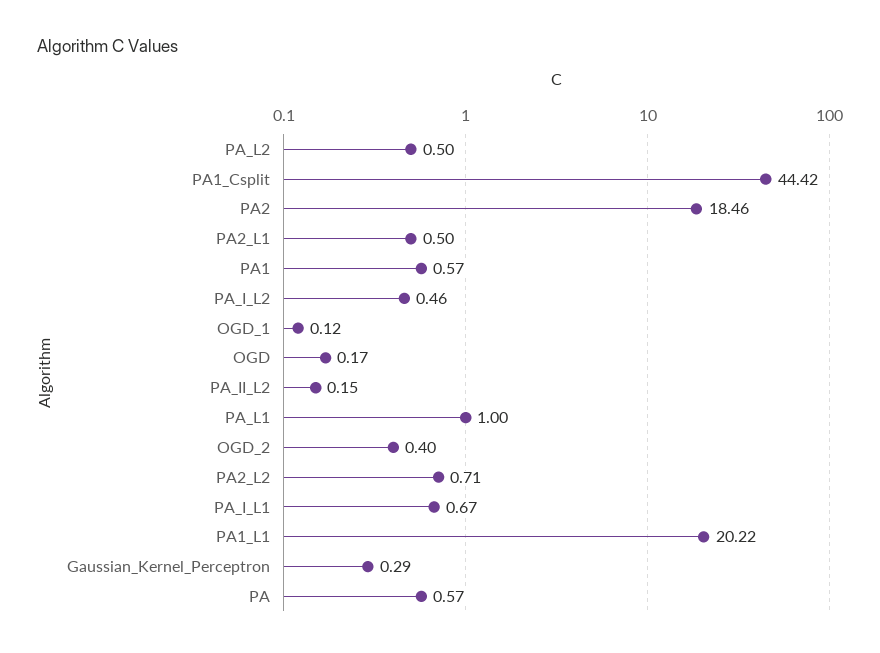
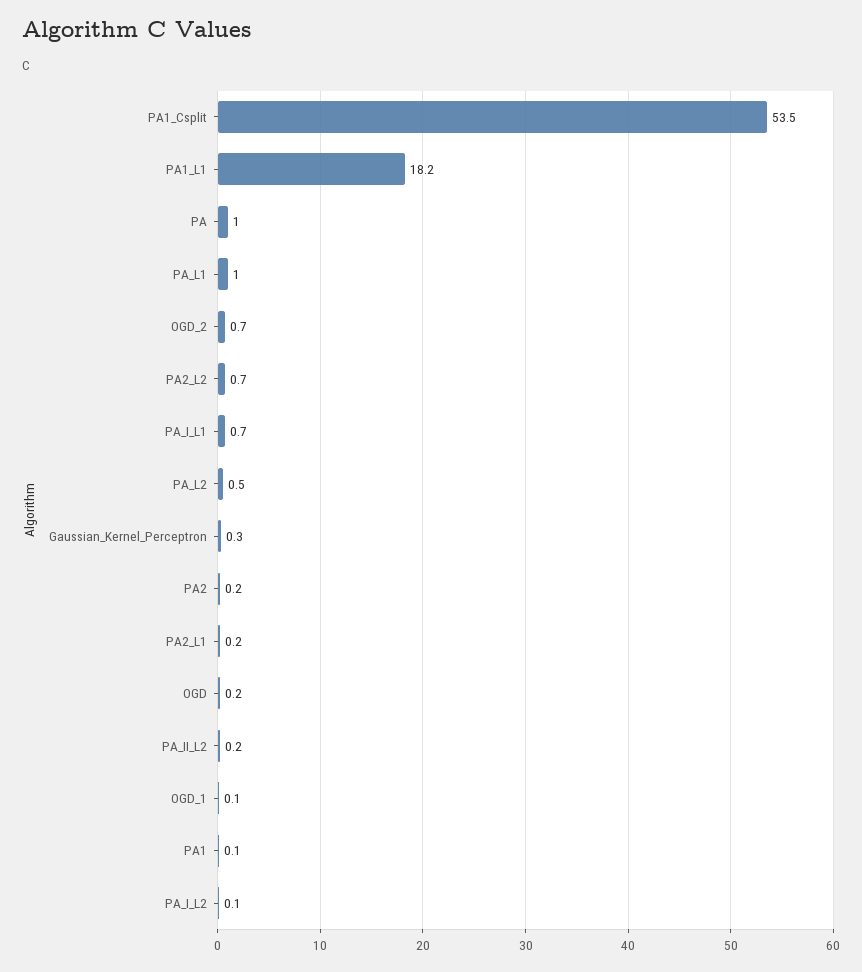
PA1_Csplit: 44.42 -> 53.5
PA2: 18.46 -> 0.2
PA2_L1: 0.5 -> 0.2
PA1: 0.57 -> 0.1
PA_I_L2: 0.46 -> 0.1
OGD_2: 0.4 -> 0.7
PA1_L1: 20.22 -> 18.2
PA: 0.57 -> 1

